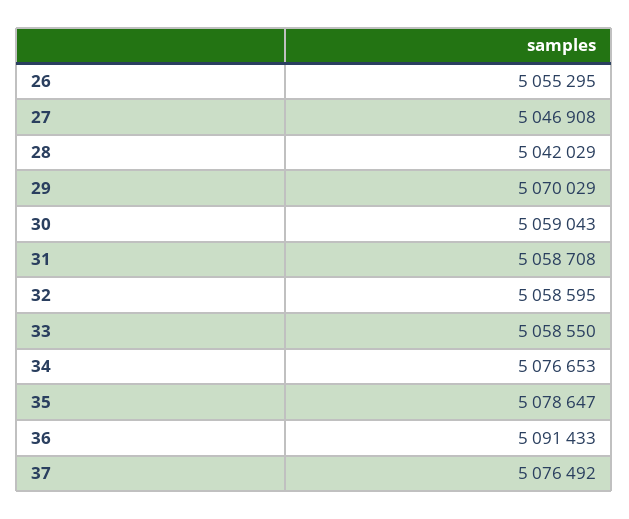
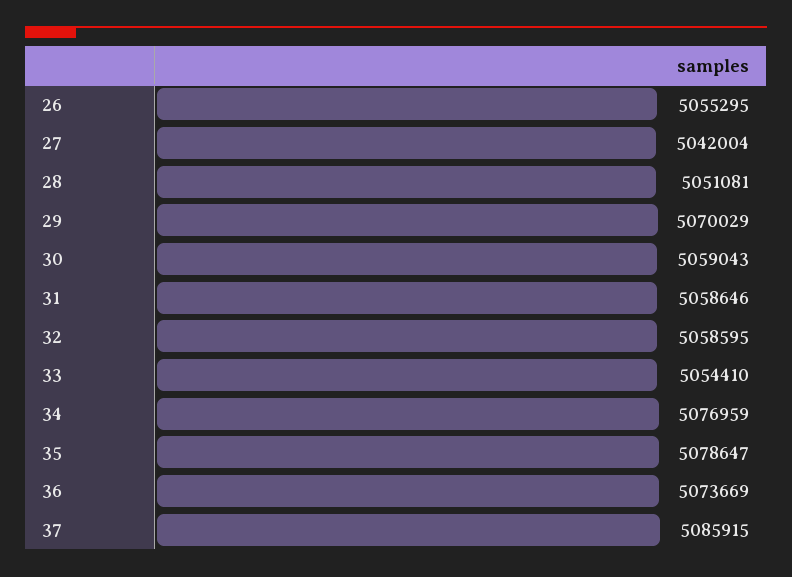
27: 5046908 -> 5042004
28: 5042029 -> 5051081
31: 5058708 -> 5058646
33: 5058550 -> 5054410
34: 5076653 -> 5076959
36: 5091433 -> 5073669
37: 5076492 -> 5085915

